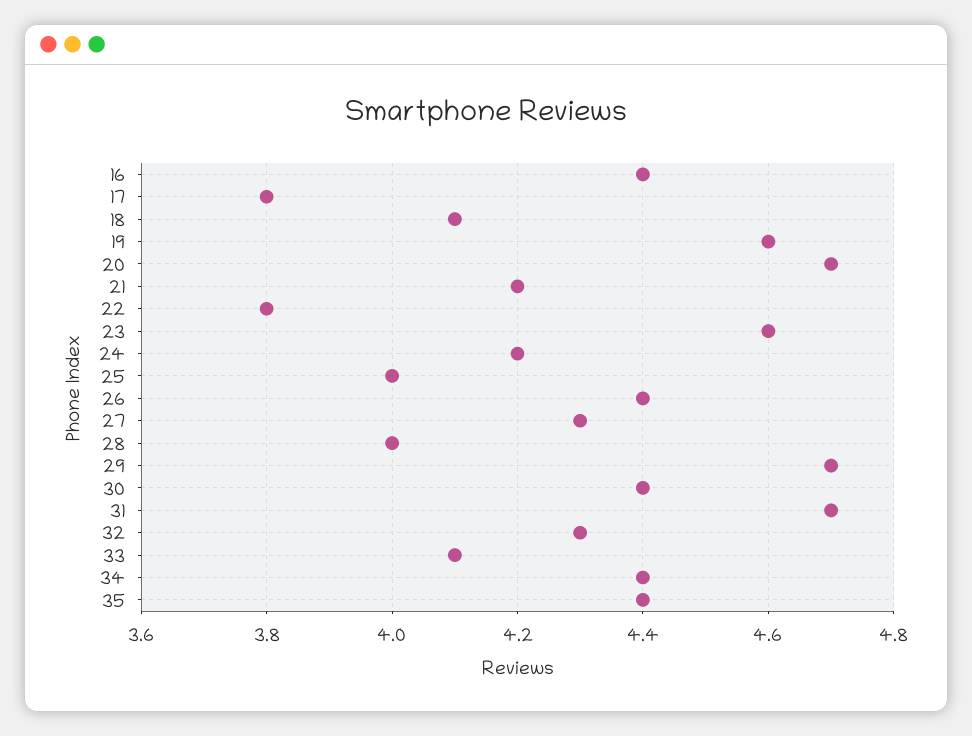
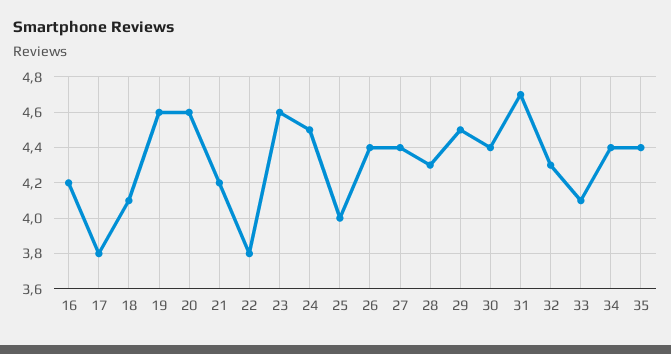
16: 4.4 -> 4.2
20: 4.7 -> 4.6
24: 4.2 -> 4.5
27: 4.3 -> 4.4
28: 4 -> 4.3
29: 4.7 -> 4.5

